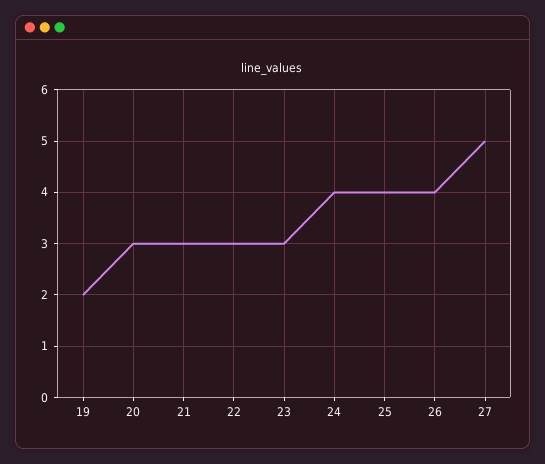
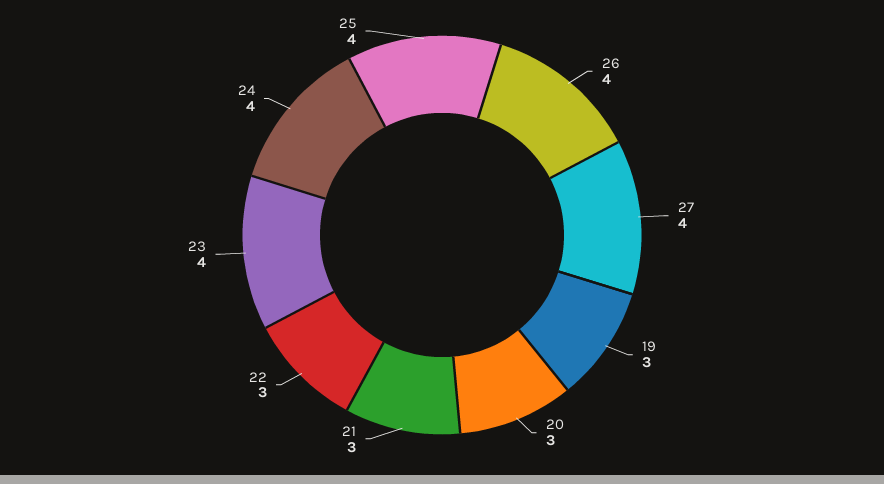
19: 2 -> 3
23: 3 -> 4
27: 5 -> 4

